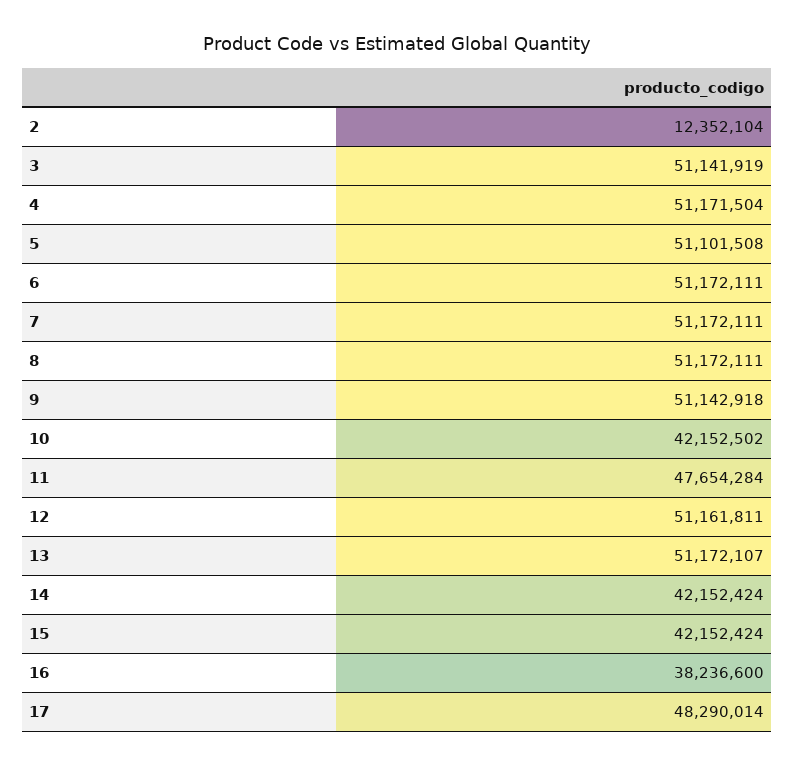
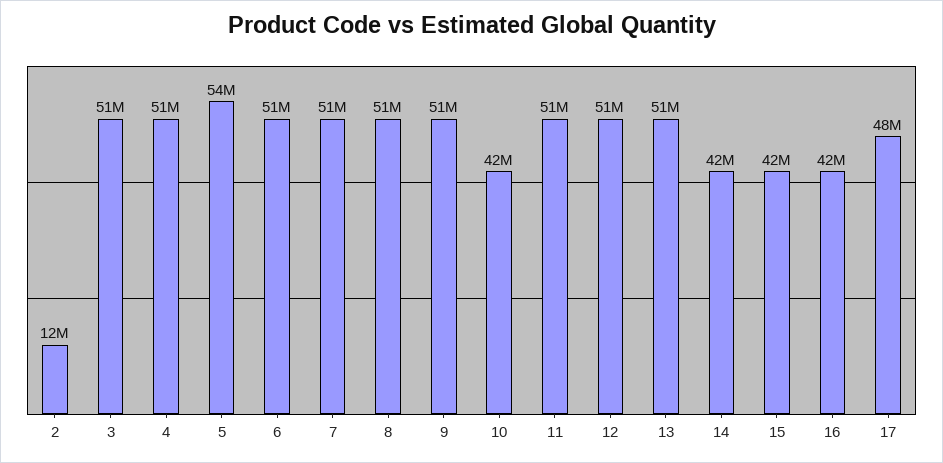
5: 51101508 -> 54000000
11: 47654284 -> 51000000
16: 38236600 -> 42000000

